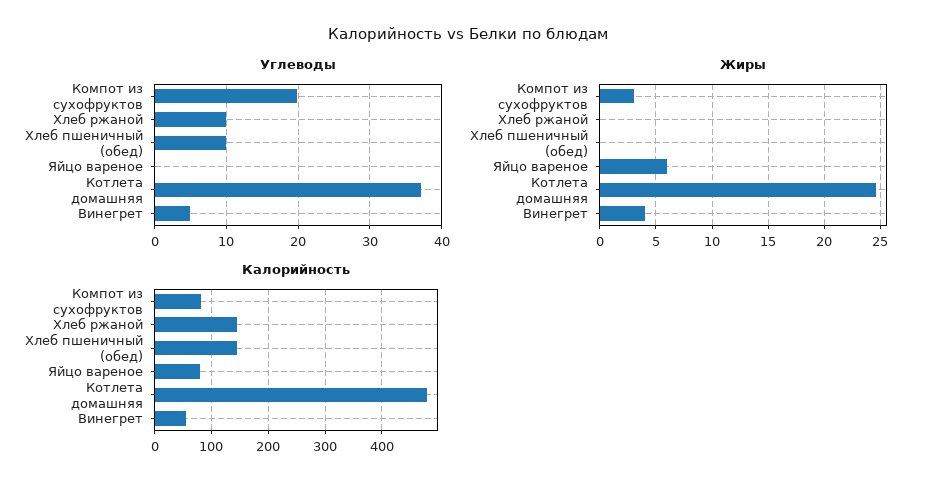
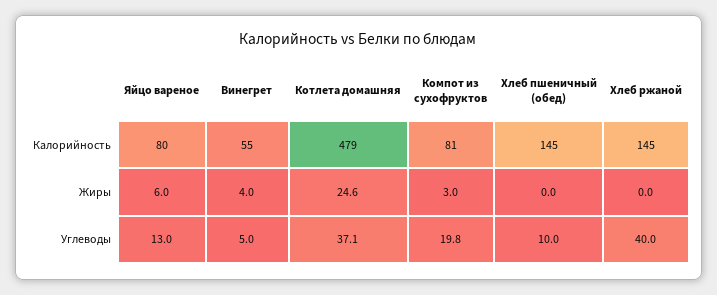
Углеводы, Хлеб ржаной: 10 -> 40
Углеводы, Яйцо вареное: 0 -> 13

